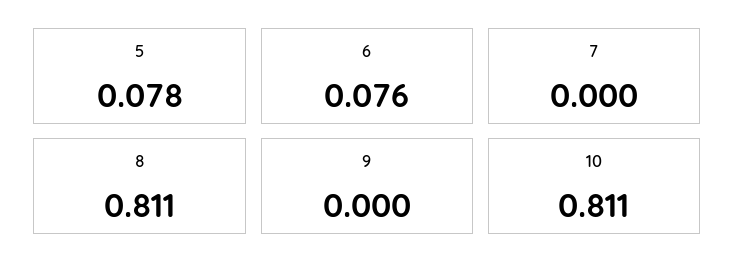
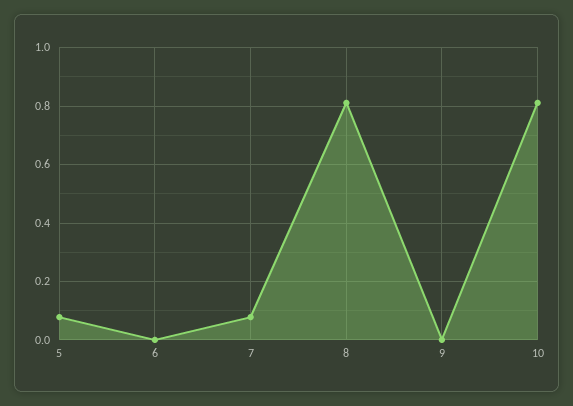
6: 0.076 -> 0
7: 0 -> 0.075

